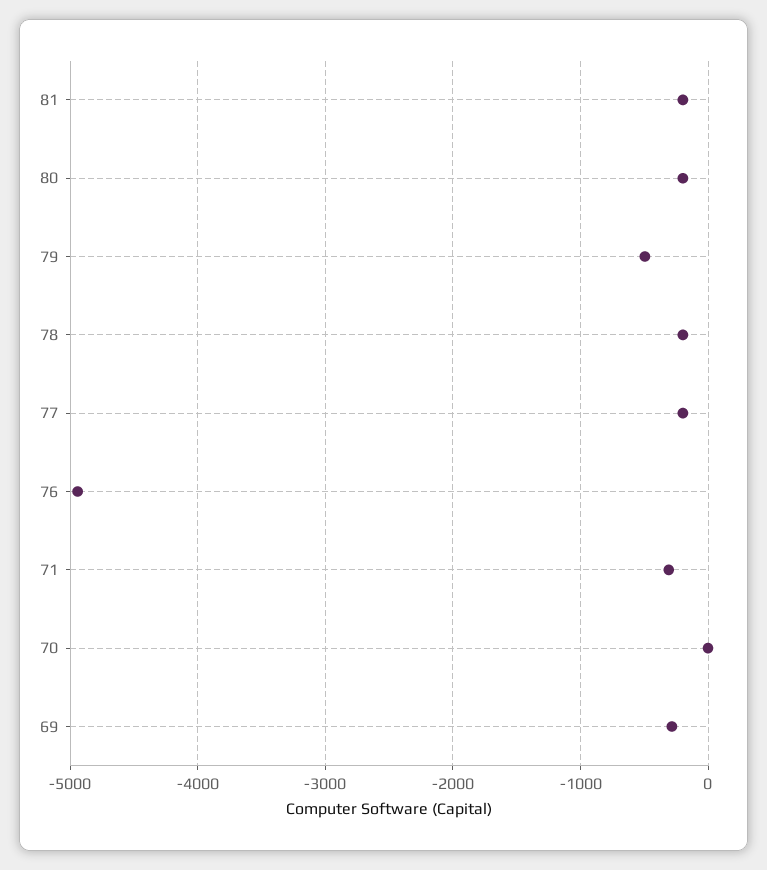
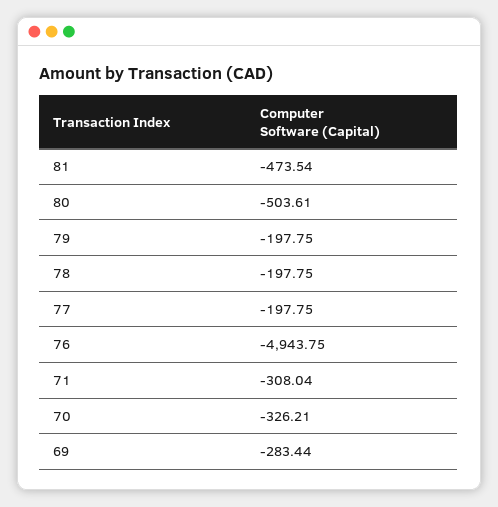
81: -200 -> -473.54
80: -200 -> -503.61
79: -500 -> -197.75
70: 0 -> -326.21

